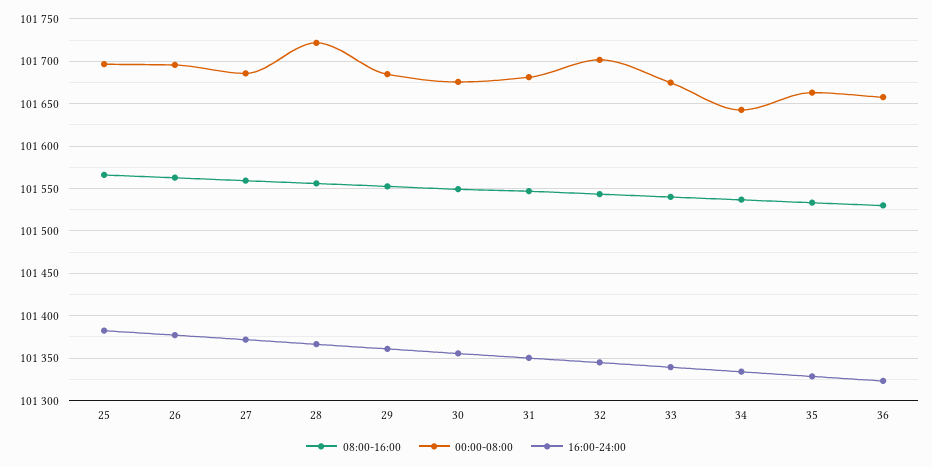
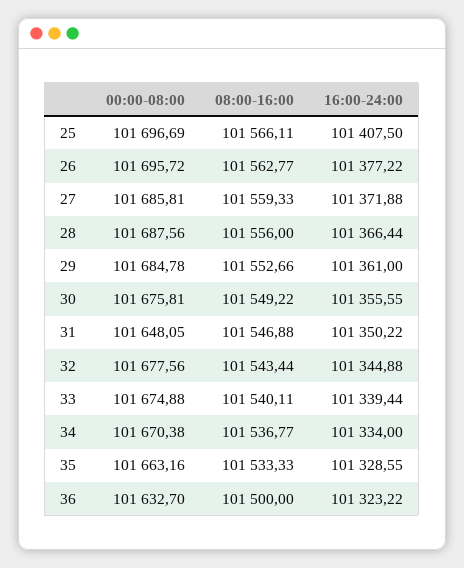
16:00-24:00, 25: 101380 -> 101407.5
00:00-08:00, 28: 101720 -> 101687.56
00:00-08:00, 31: 101680 -> 101648.05
00:00-08:00, 32: 101700 -> 101677.56
00:00-08:00, 34: 101640 -> 101670.38
08:00-16:00, 36: 101530 -> 101500
00:00-08:00, 36: 101660 -> 101632.7

